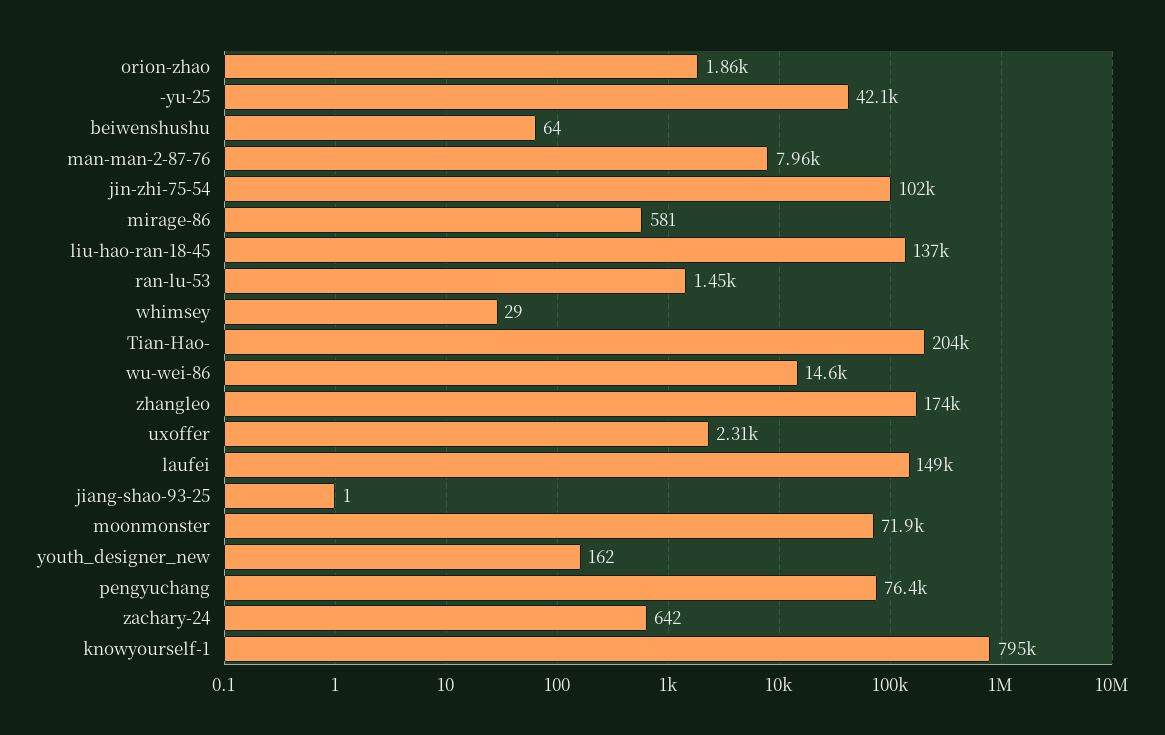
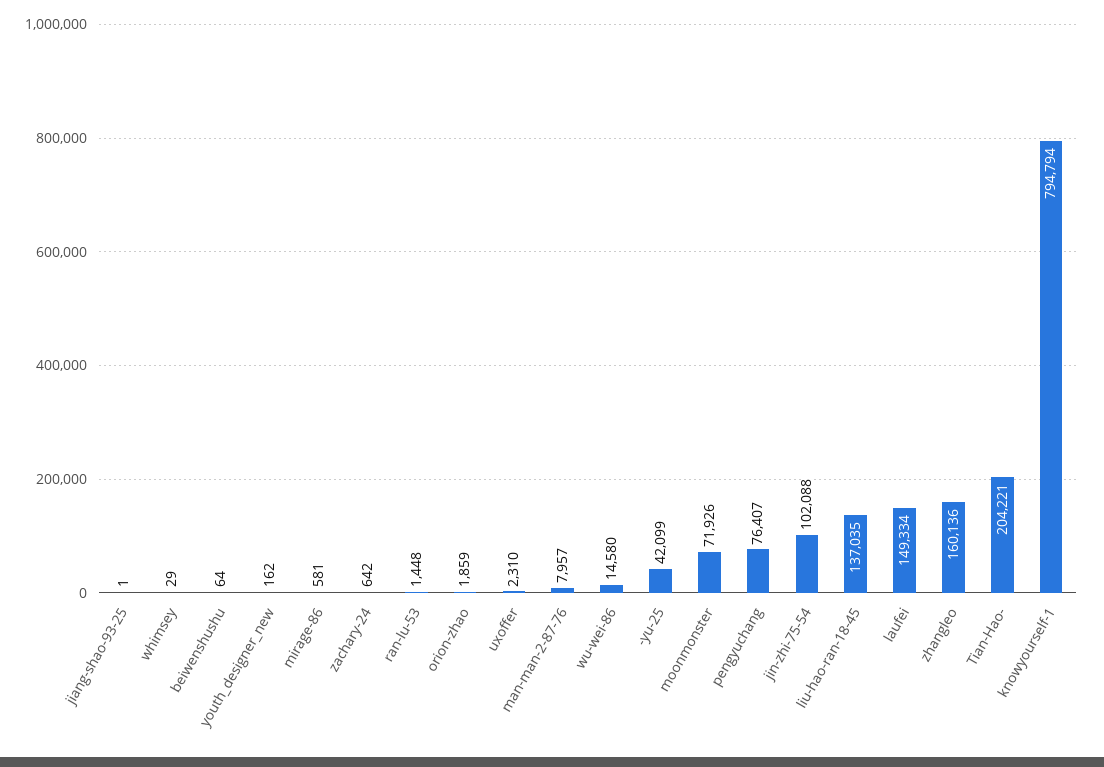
zhangleo: 174000 -> 160136

